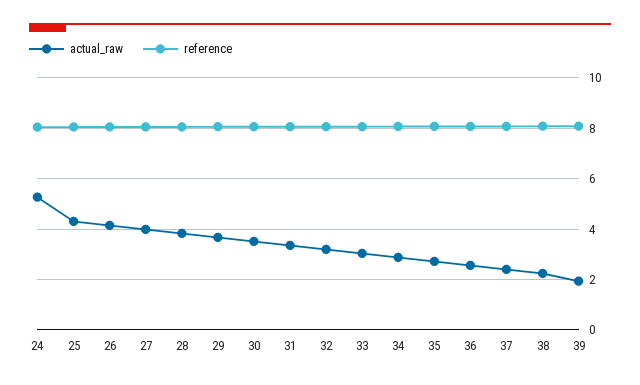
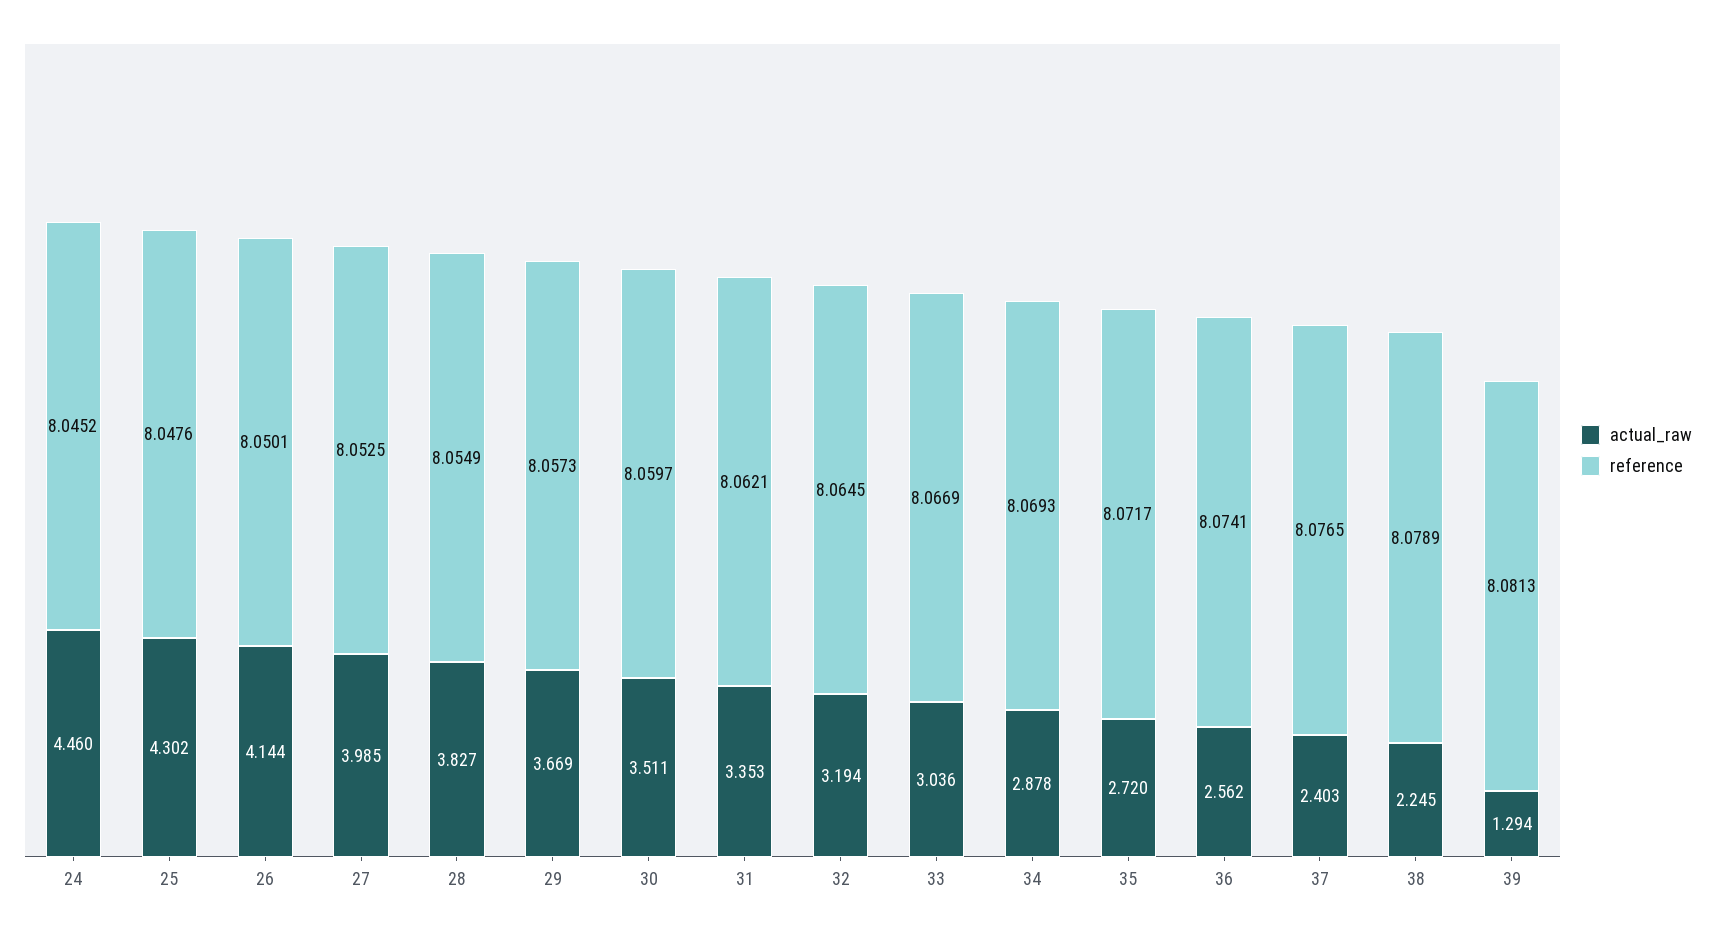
actual_raw, 24: 5.25 -> 4.46
actual_raw, 39: 2 -> 1.294

